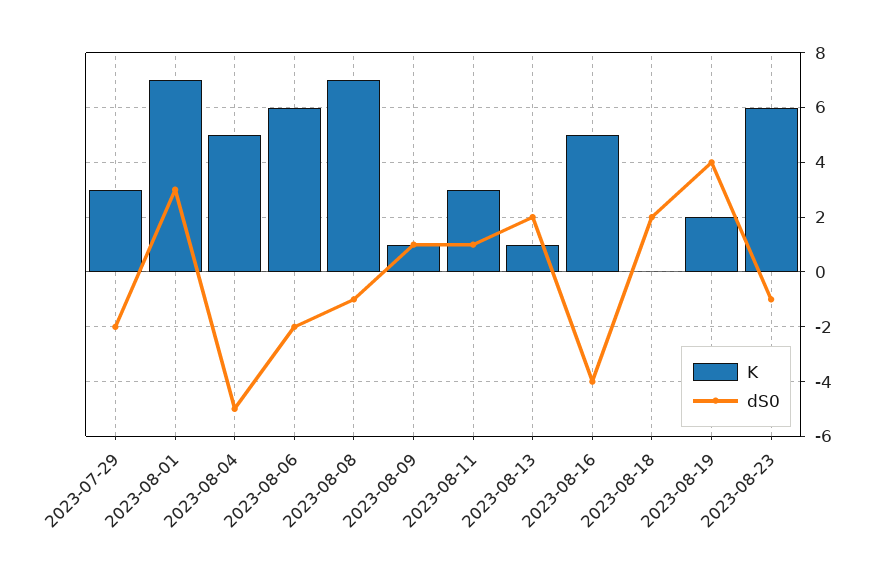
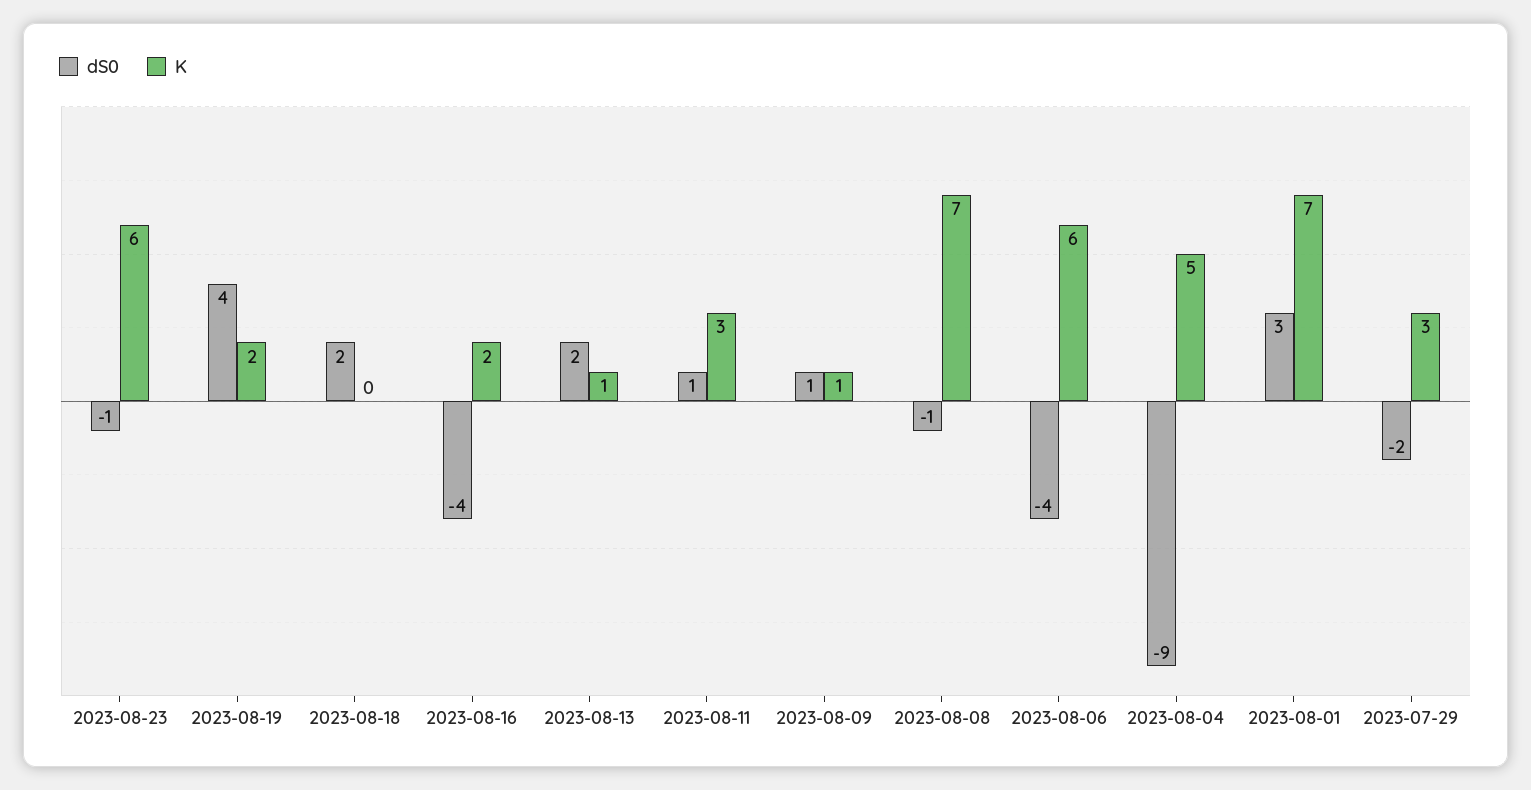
dS0, 2023-08-04: -5 -> -9
dS0, 2023-08-06: -2 -> -4
K, 2023-08-16: 5 -> 2

